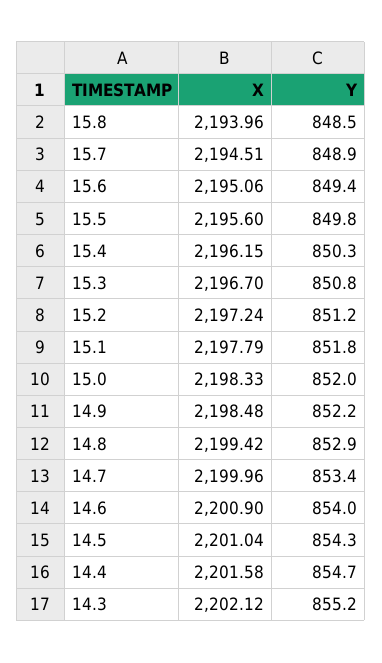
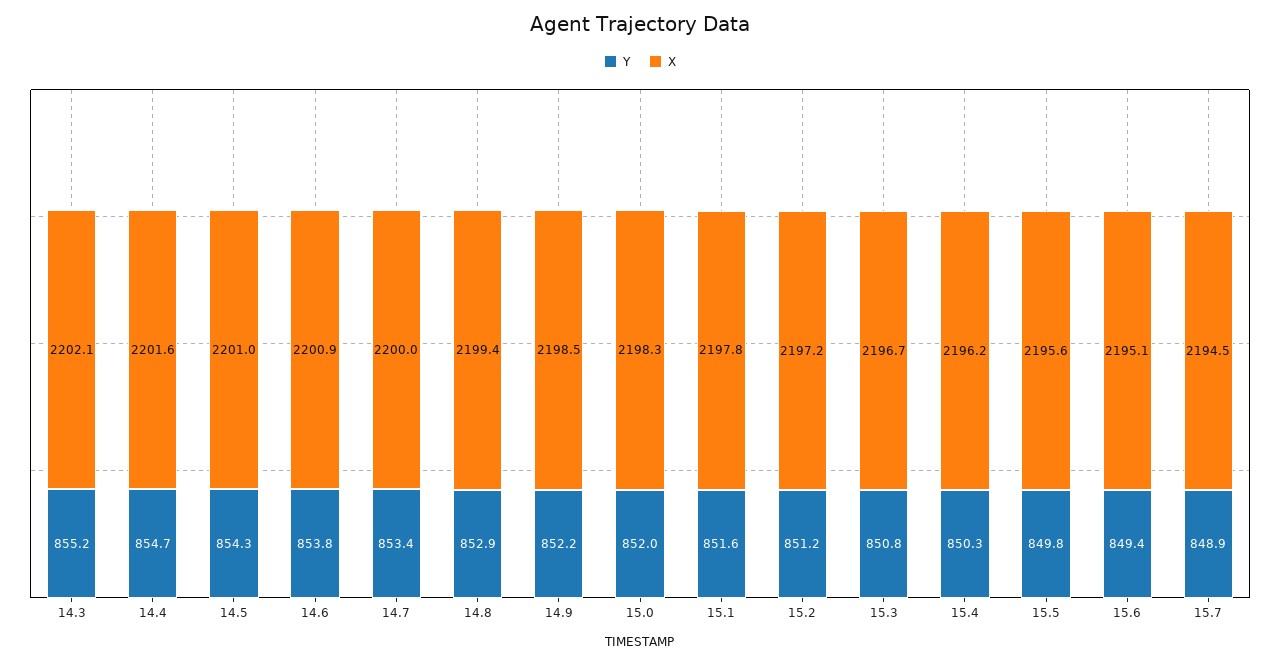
X, 15.8: 2193.96 -> none
Y, 15.8: 848.5 -> none
Y, 15.1: 851.8 -> 851.6
Y, 14.6: 854 -> 853.8

